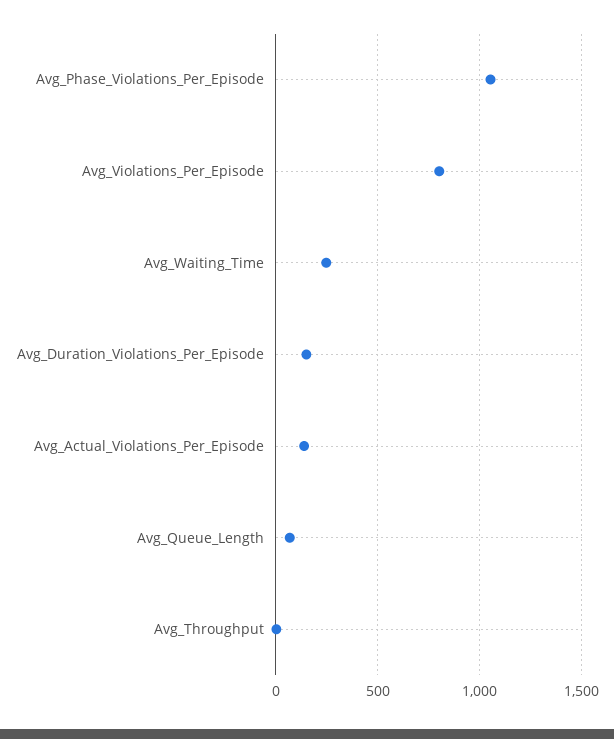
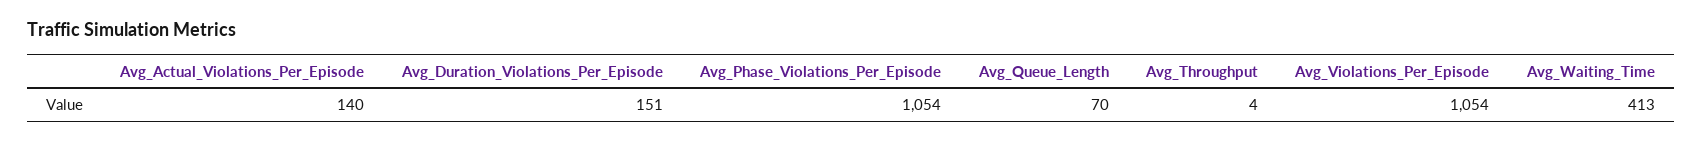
Avg_Violations_Per_Episode: 800 -> 1054
Avg_Waiting_Time: 250 -> 413

